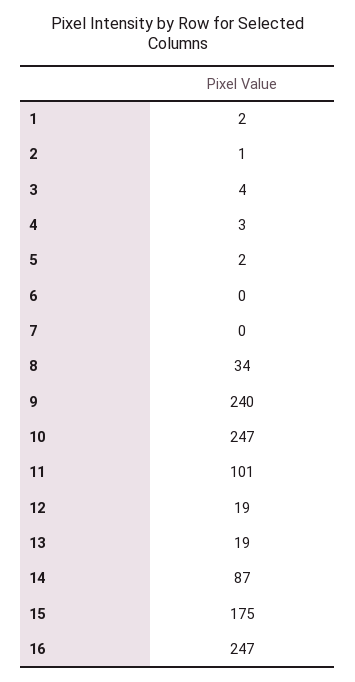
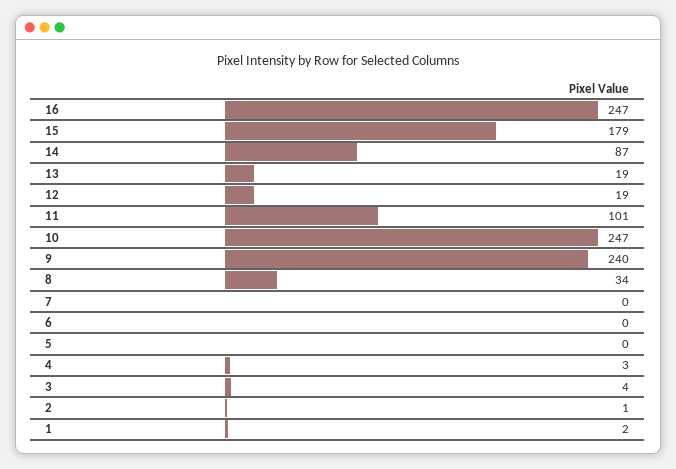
5: 2 -> 0
15: 175 -> 179

